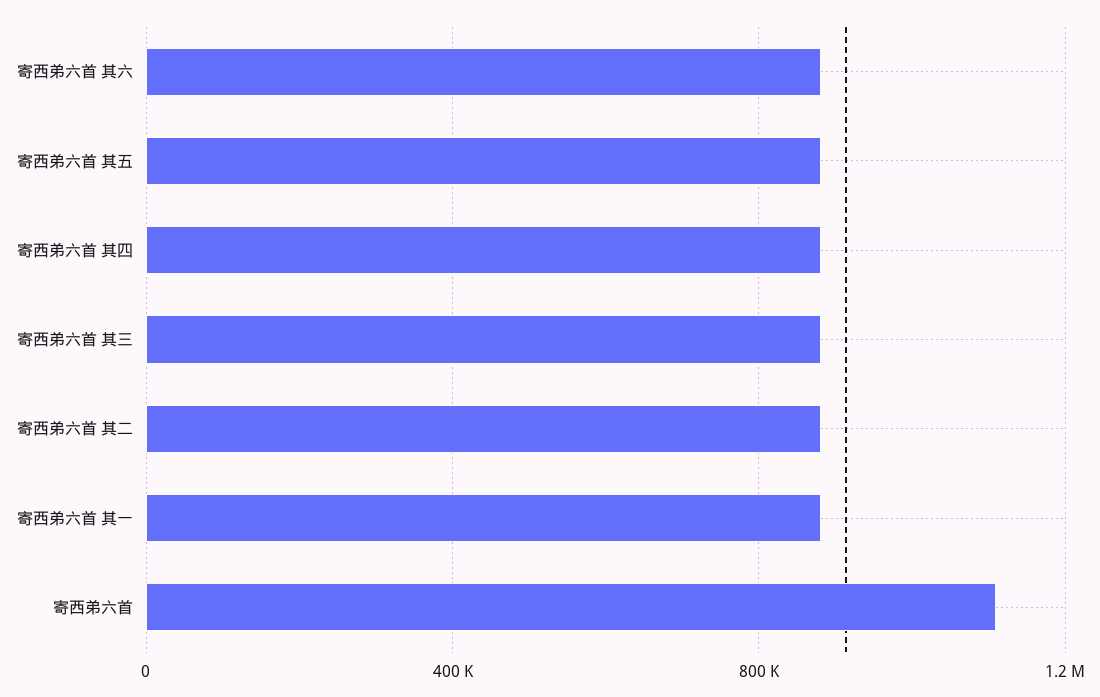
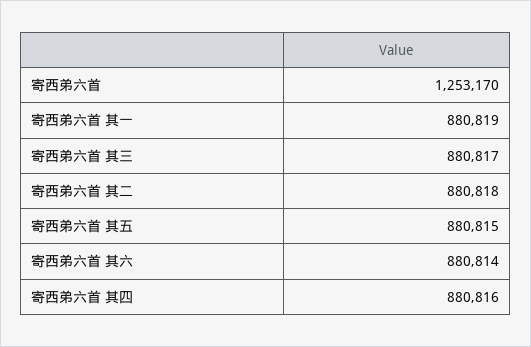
寄西弟六首: 1100000 -> 1253170

